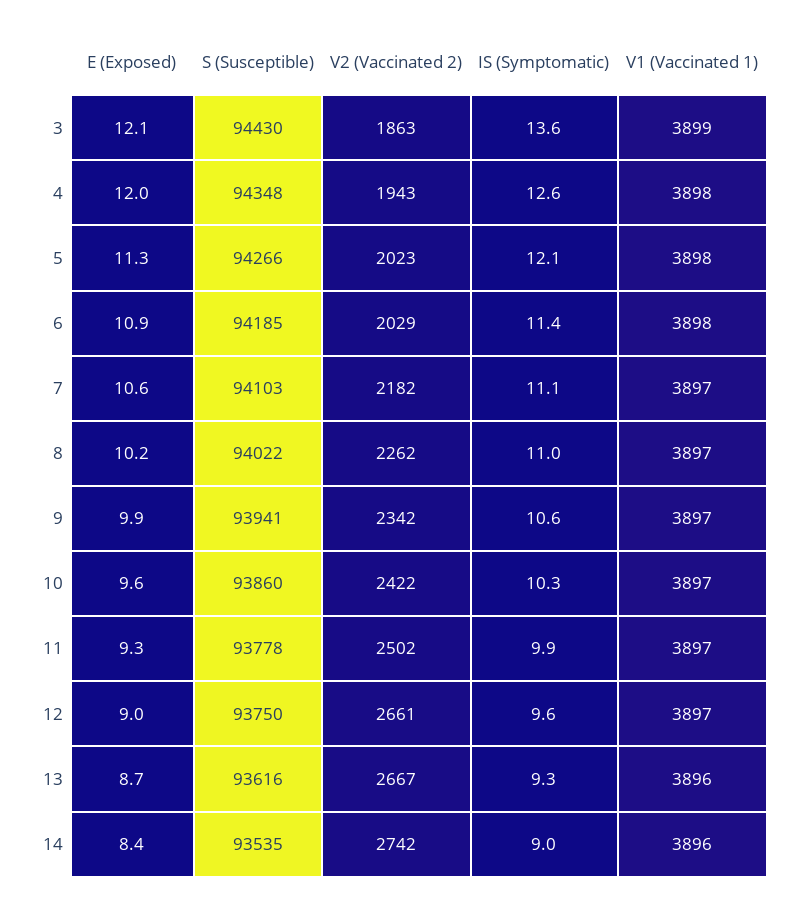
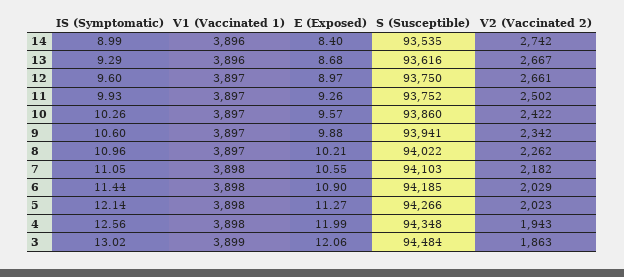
S (Susceptible), 3: 94430 -> 94484
IS (Symptomatic), 3: 13.6 -> 13.02
V1 (Vaccinated 1), 7: 3897 -> 3898
S (Susceptible), 11: 93778 -> 93752

